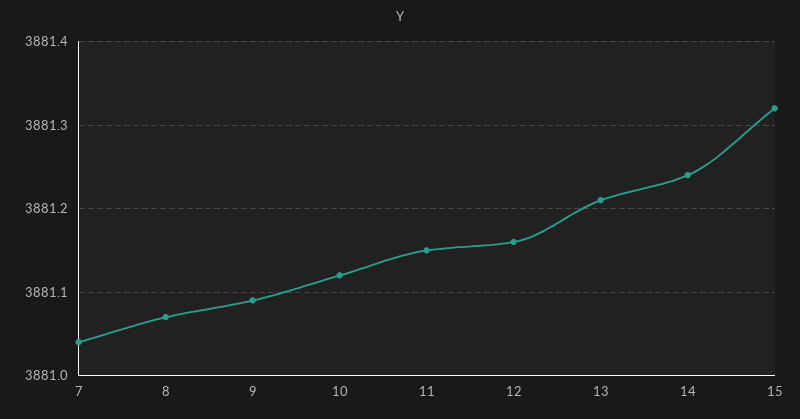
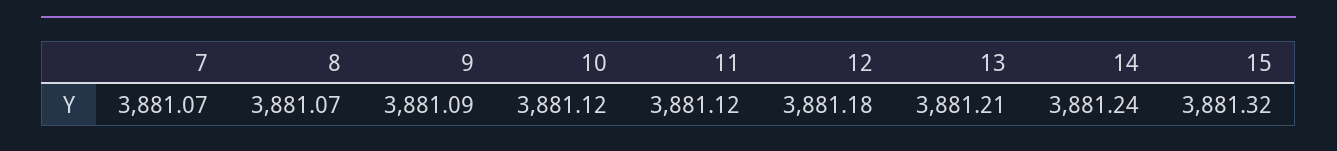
7: 3881.04 -> 3881.07
11: 3881.15 -> 3881.12
12: 3881.16 -> 3881.18

